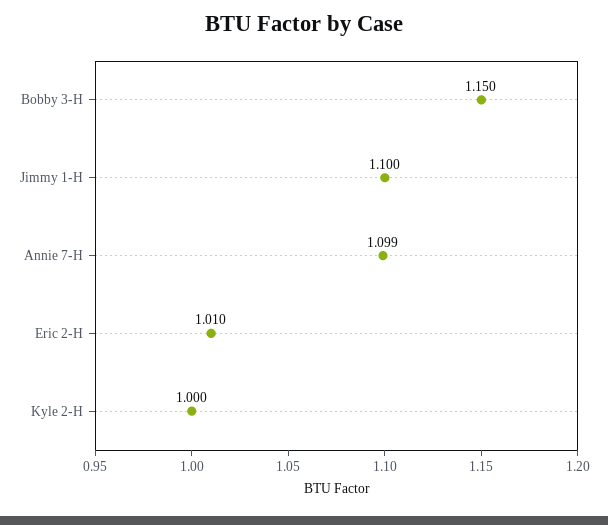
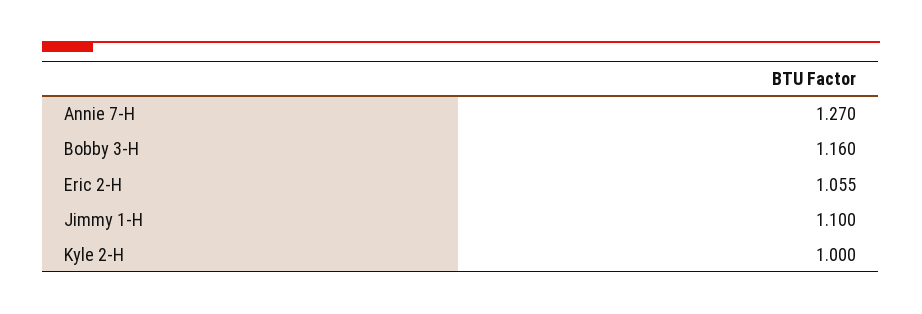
Bobby 3-H: 1.15 -> 1.16
Annie 7-H: 1.099 -> 1.27
Eric 2-H: 1.01 -> 1.055

